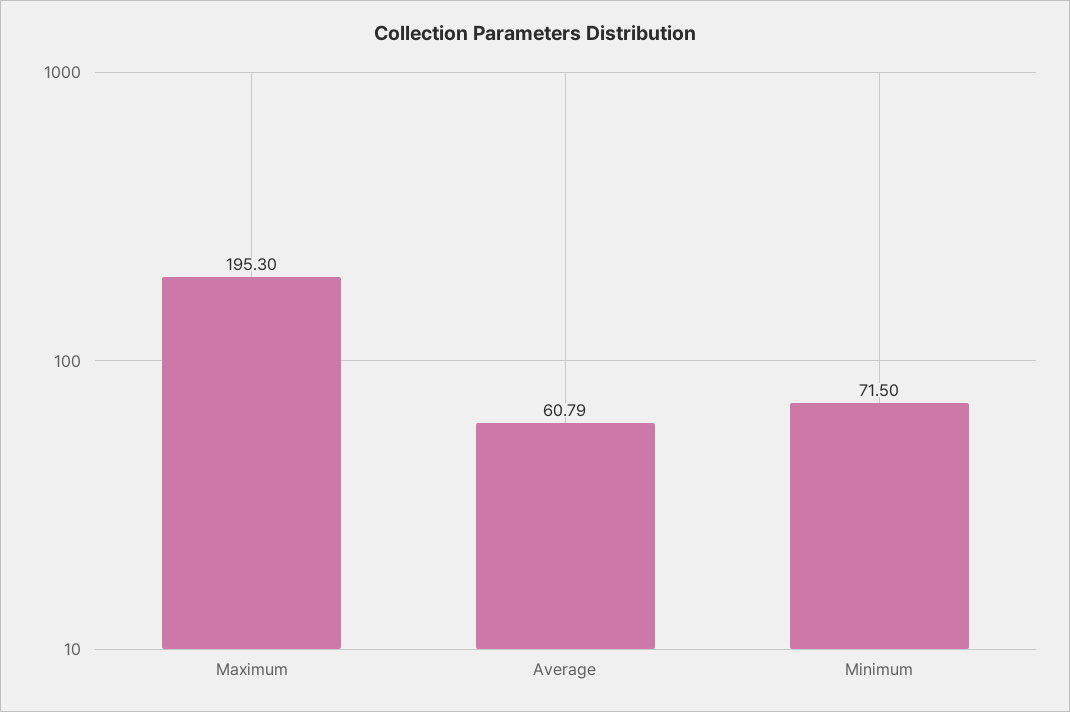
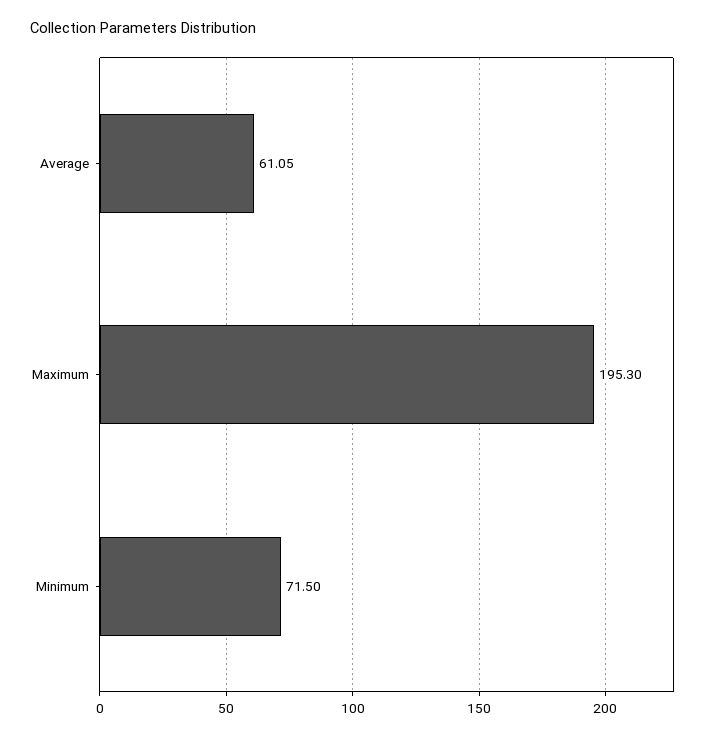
Average: 60.79 -> 61.05

